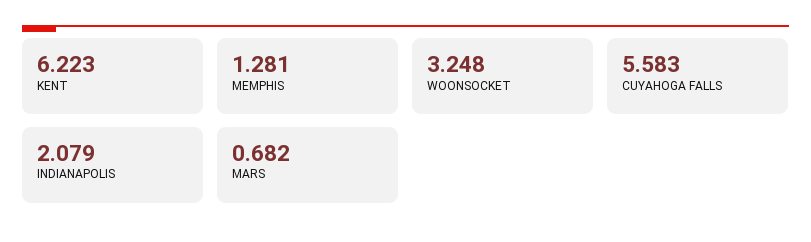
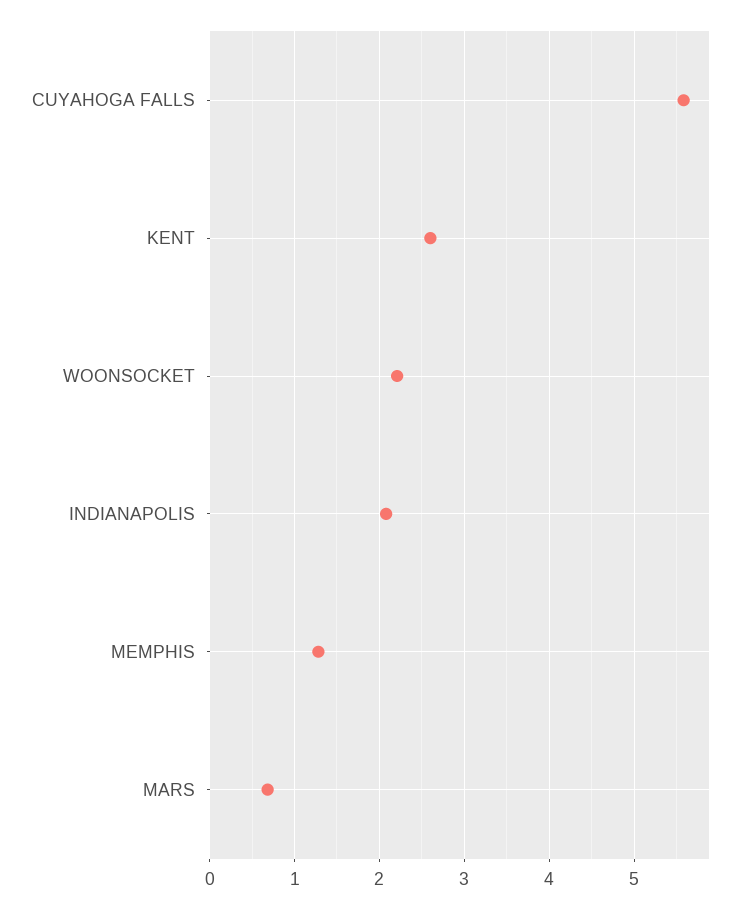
KENT: 6.223 -> 2.6
WOONSOCKET: 3.248 -> 2.2

